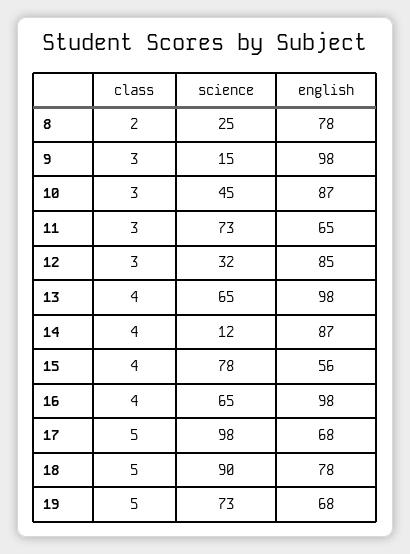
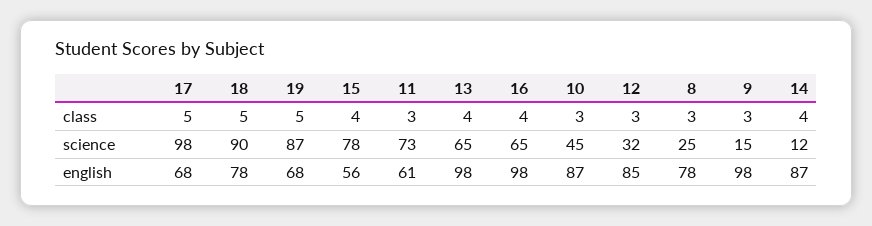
class, 8: 2 -> 3
english, 11: 65 -> 61
science, 19: 73 -> 87

